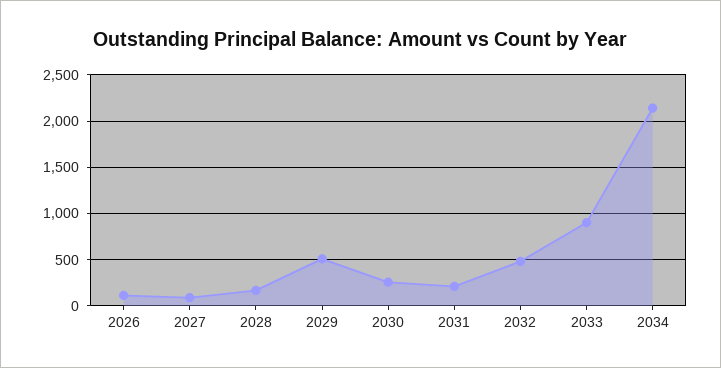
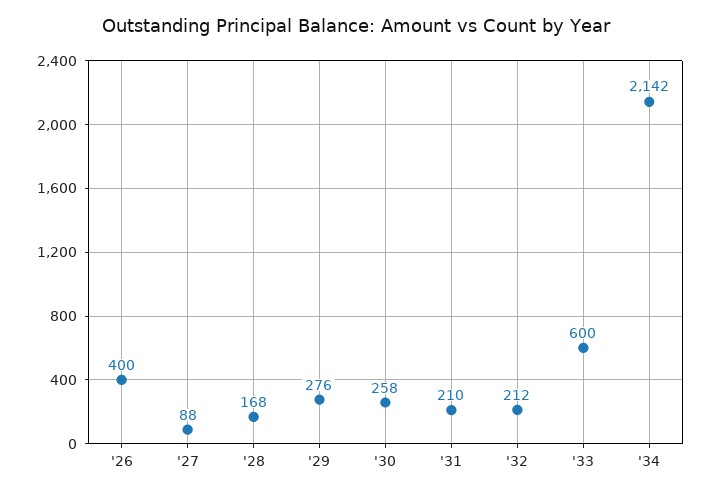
2026: 100 -> 400
2029: 500 -> 276
2032: 500 -> 212
2033: 900 -> 600

